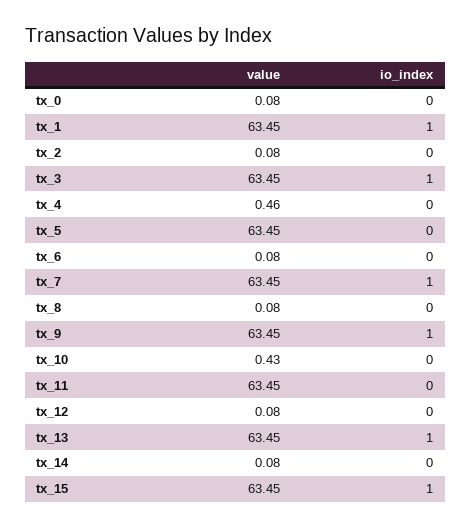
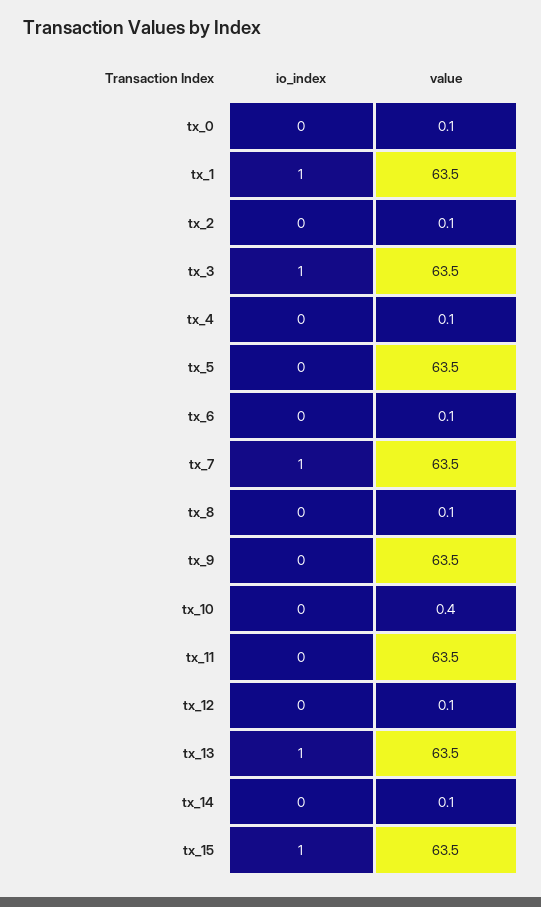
value, tx_4: 0.46 -> 0.1
io_index, tx_9: 1 -> 0

